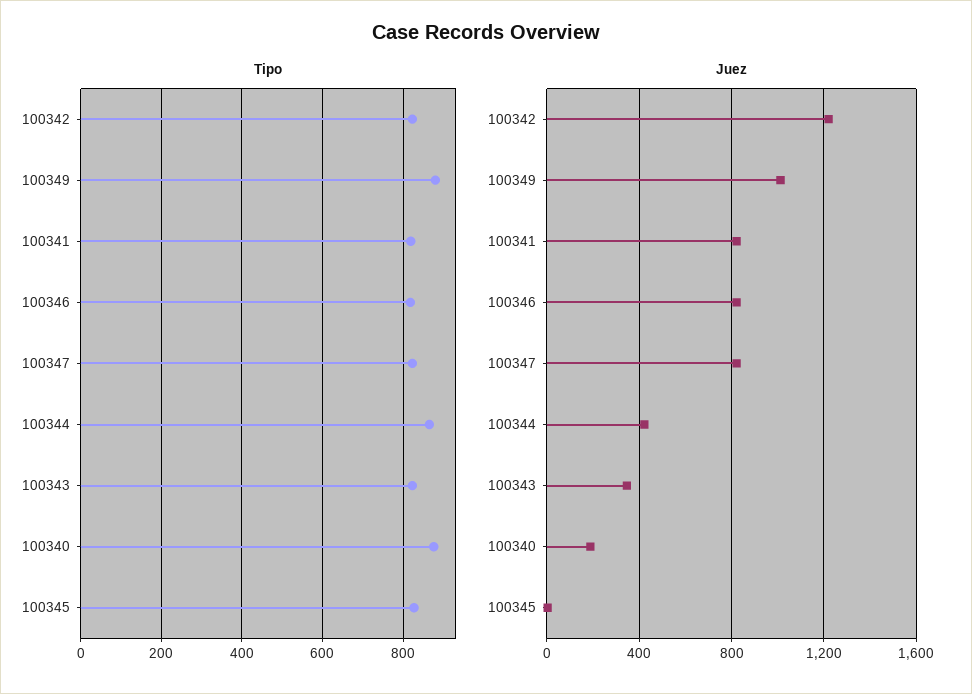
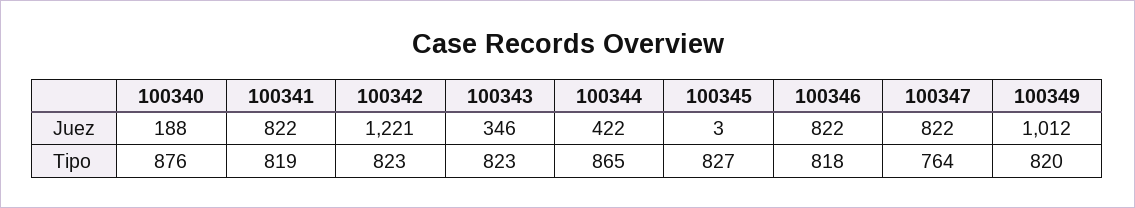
Tipo, 100349: 880 -> 820
Tipo, 100347: 820 -> 764

